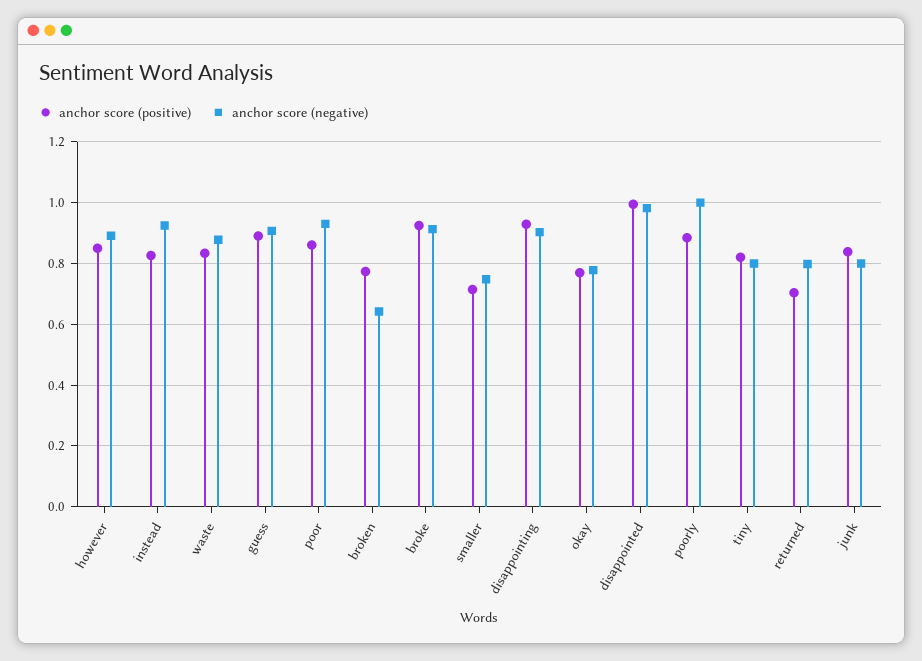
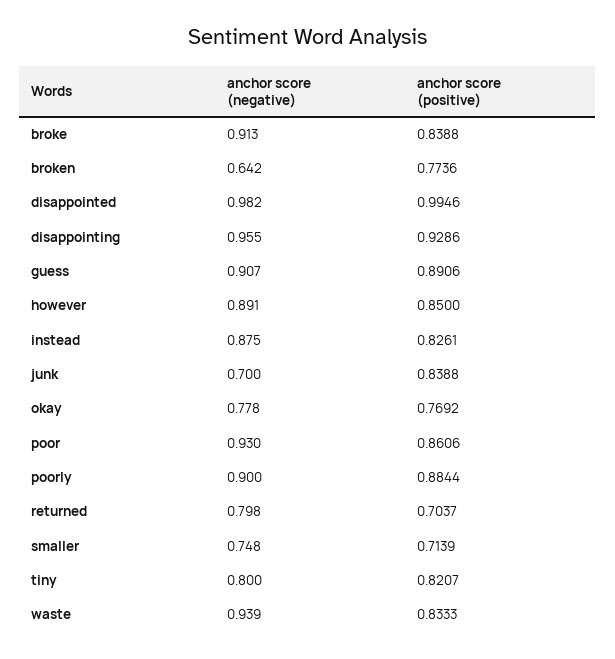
anchor score (negative), instead: 0.92 -> 0.875
anchor score (negative), waste: 0.88 -> 0.939
anchor score (positive), broke: 0.92 -> 0.8388
anchor score (negative), disappointing: 0.9 -> 0.955
anchor score (negative), poorly: 1 -> 0.9
anchor score (negative), junk: 0.8 -> 0.7

